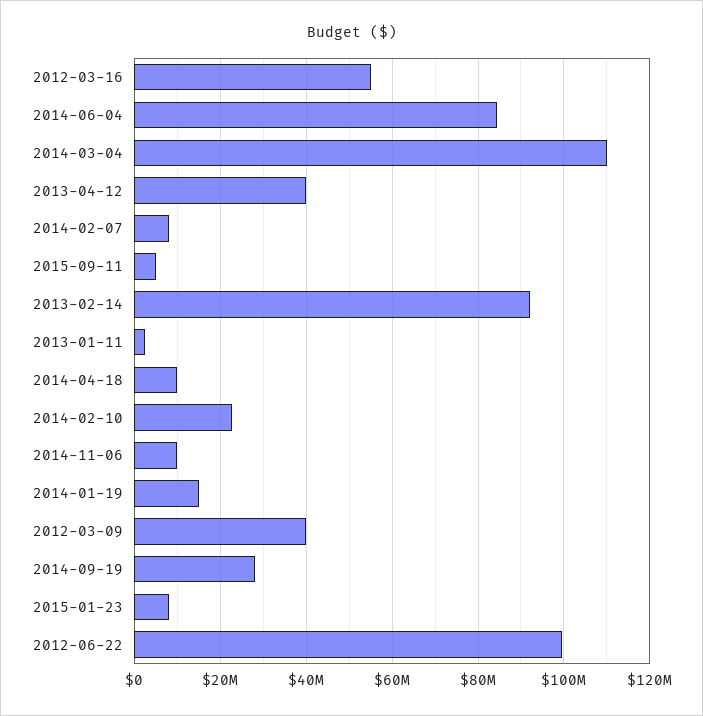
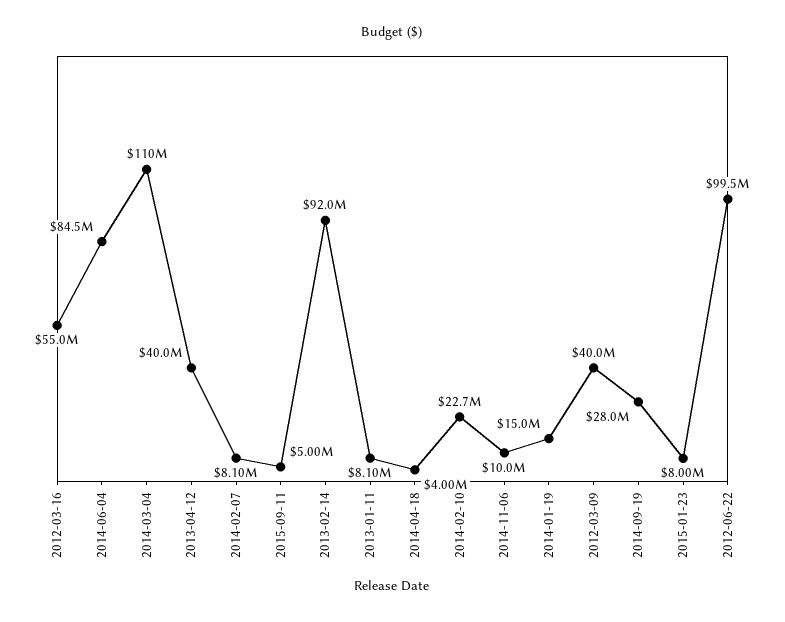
2013-01-11: 2000000 -> 8100000
2014-04-18: 10000000 -> 4000000

